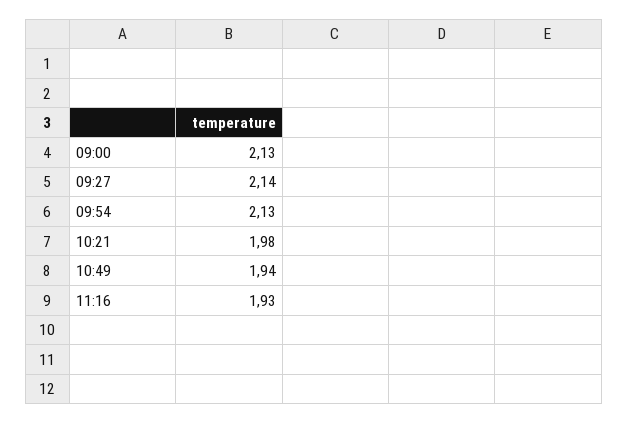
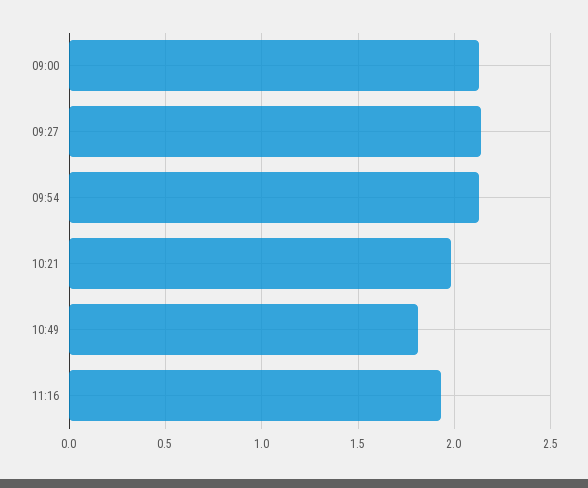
10:49: 1.94 -> 1.8

